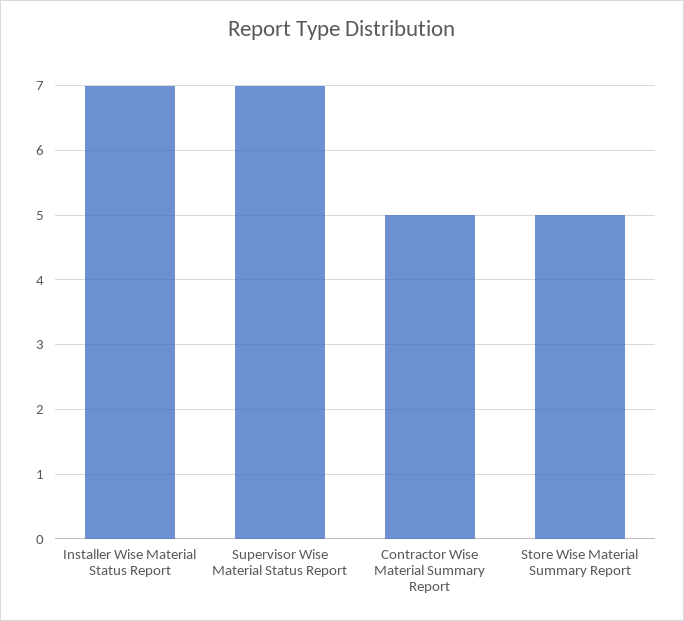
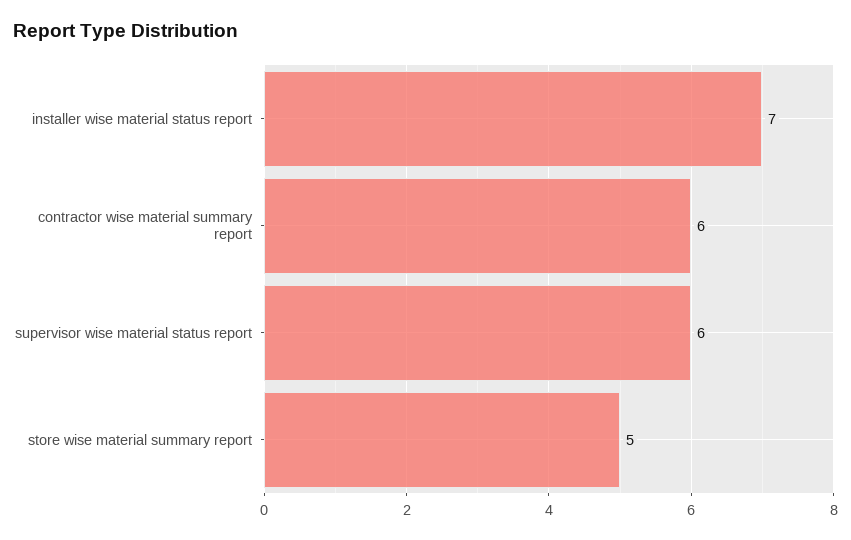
Supervisor Wise Material Status Report: 7 -> 6
Contractor Wise Material Summary Report: 5 -> 6

